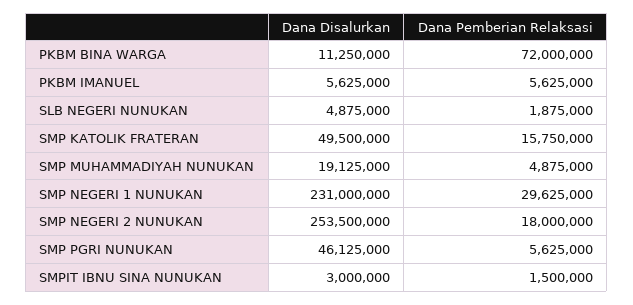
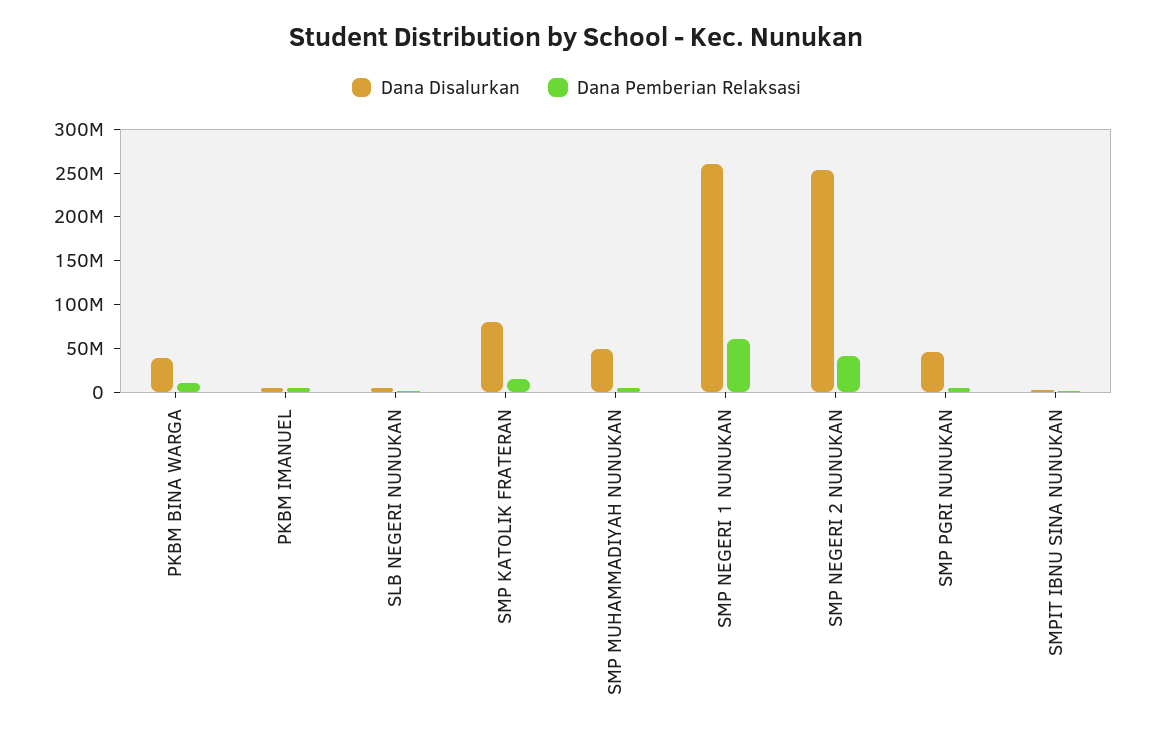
Dana Disalurkan, PKBM BINA WARGA: 11250000 -> 40000000
Dana Pemberian Relaksasi, PKBM BINA WARGA: 72000000 -> 10000000
Dana Disalurkan, SMP KATOLIK FRATERAN: 49500000 -> 80000000
Dana Disalurkan, SMP MUHAMMADIYAH NUNUKAN: 19125000 -> 50000000
Dana Disalurkan, SMP NEGERI 1 NUNUKAN: 231000000 -> 260000000
Dana Pemberian Relaksasi, SMP NEGERI 1 NUNUKAN: 29625000 -> 60000000
Dana Pemberian Relaksasi, SMP NEGERI 2 NUNUKAN: 18000000 -> 40000000

